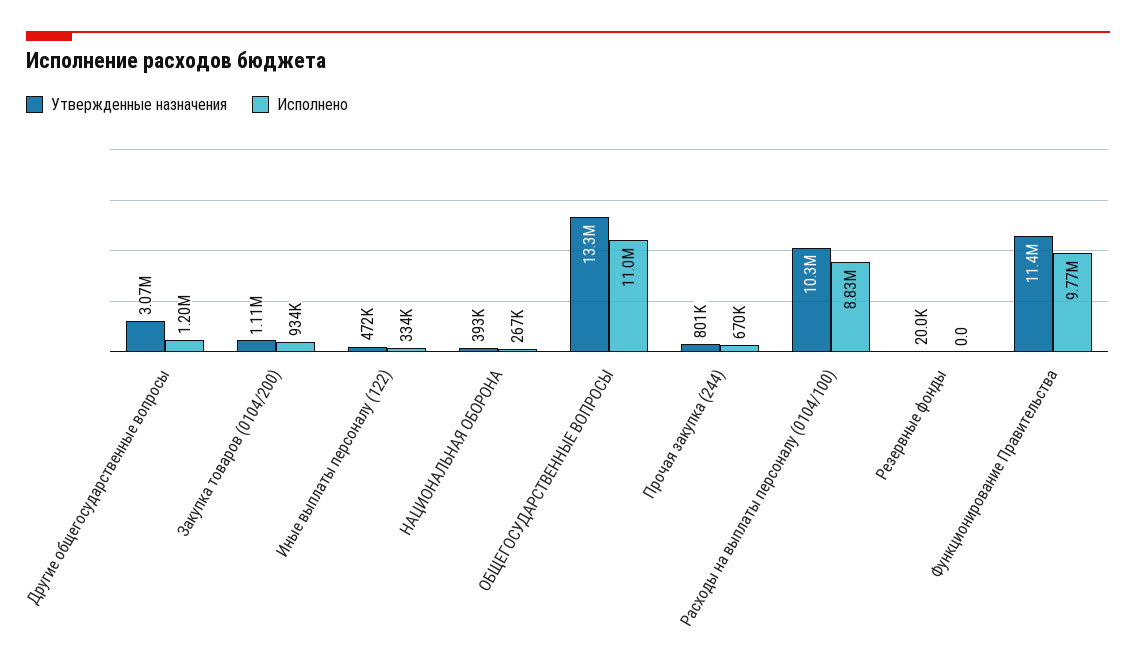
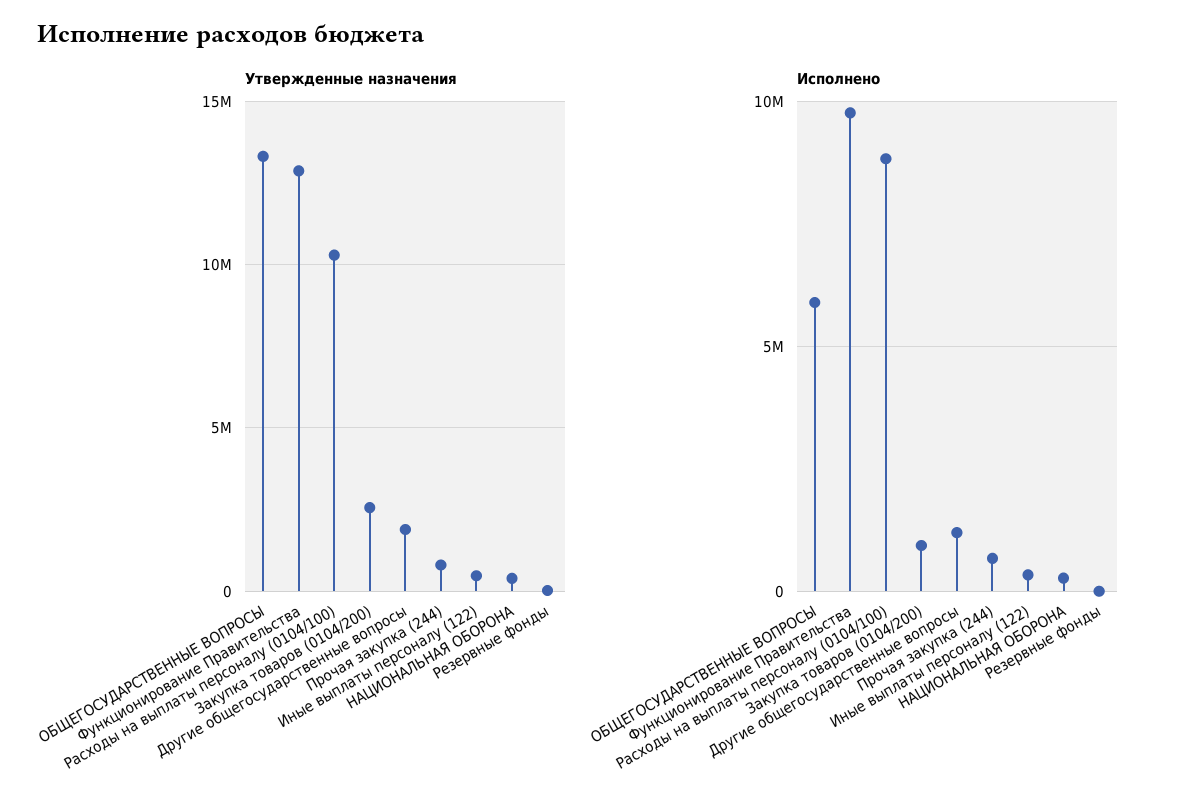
Утвержденные назначения, Другие общегосударственные вопросы: 3070000 -> 2000000
Утвержденные назначения, Закупка товаров (0104/200): 1110000 -> 2500000
Исполнено, ОБЩЕГОСУДАРСТВЕННЫЕ ВОПРОСЫ: 11000000 -> 6000000
Утвержденные назначения, Функционирование Правительства: 11400000 -> 13000000

